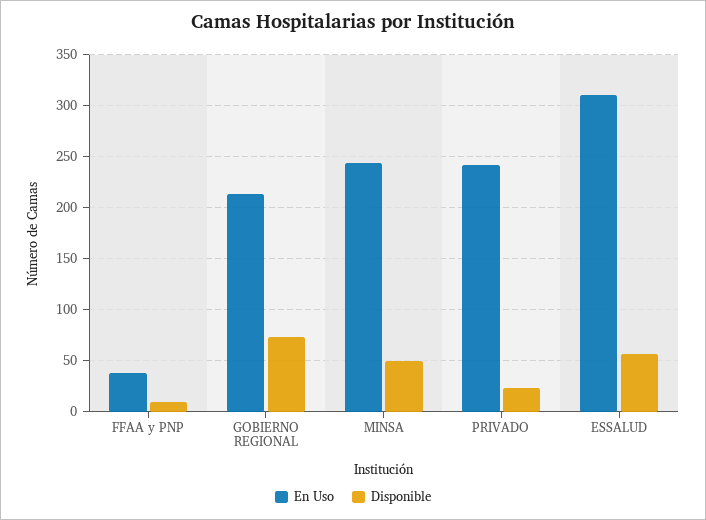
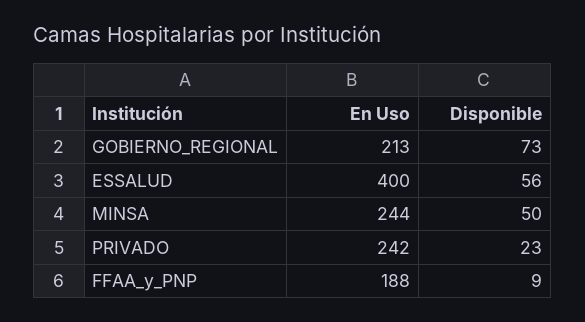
En Uso, FFAA y PNP: 40 -> 188
En Uso, ESSALUD: 310 -> 400

